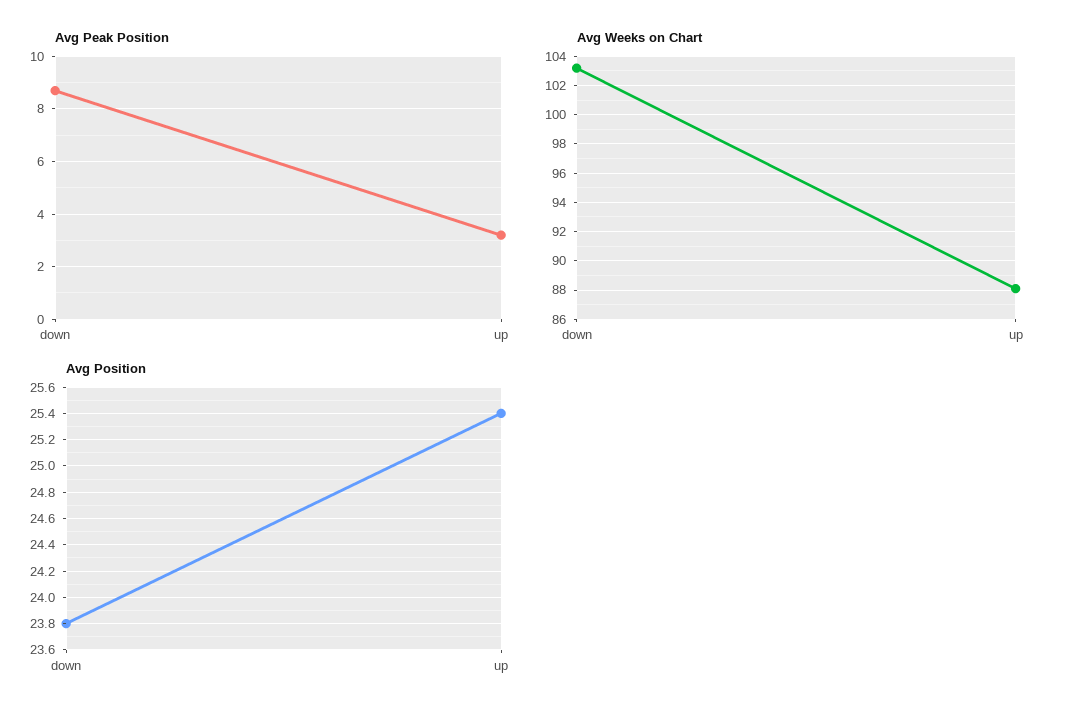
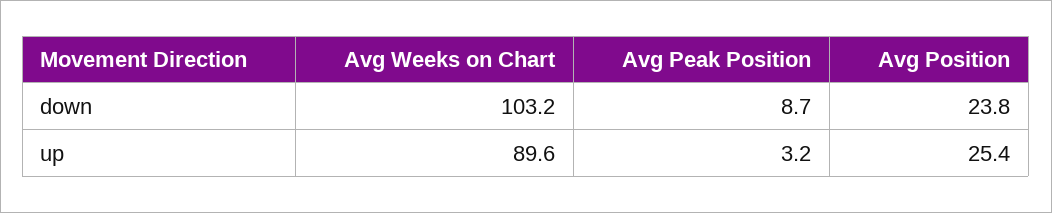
Avg Weeks on Chart, up: 88 -> 89.6

